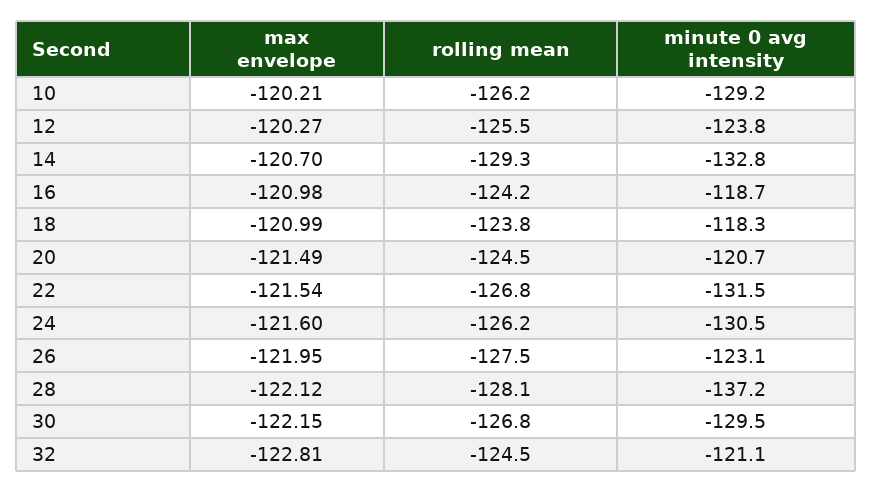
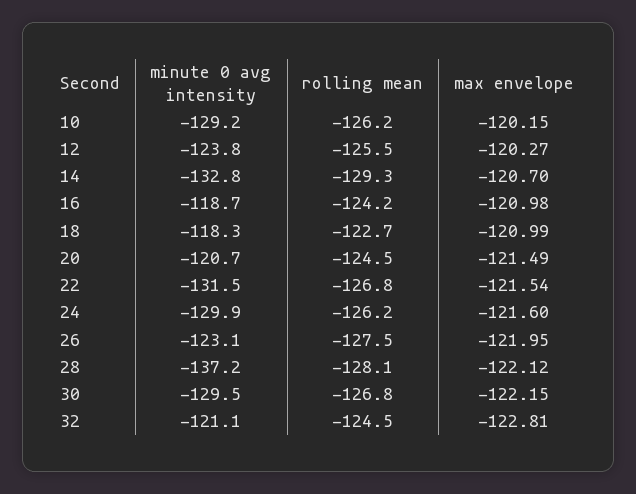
max envelope, 10: -120.21 -> -120.15
rolling mean, 18: -123.8 -> -122.7
minute 0 avg intensity, 24: -130.5 -> -129.9

